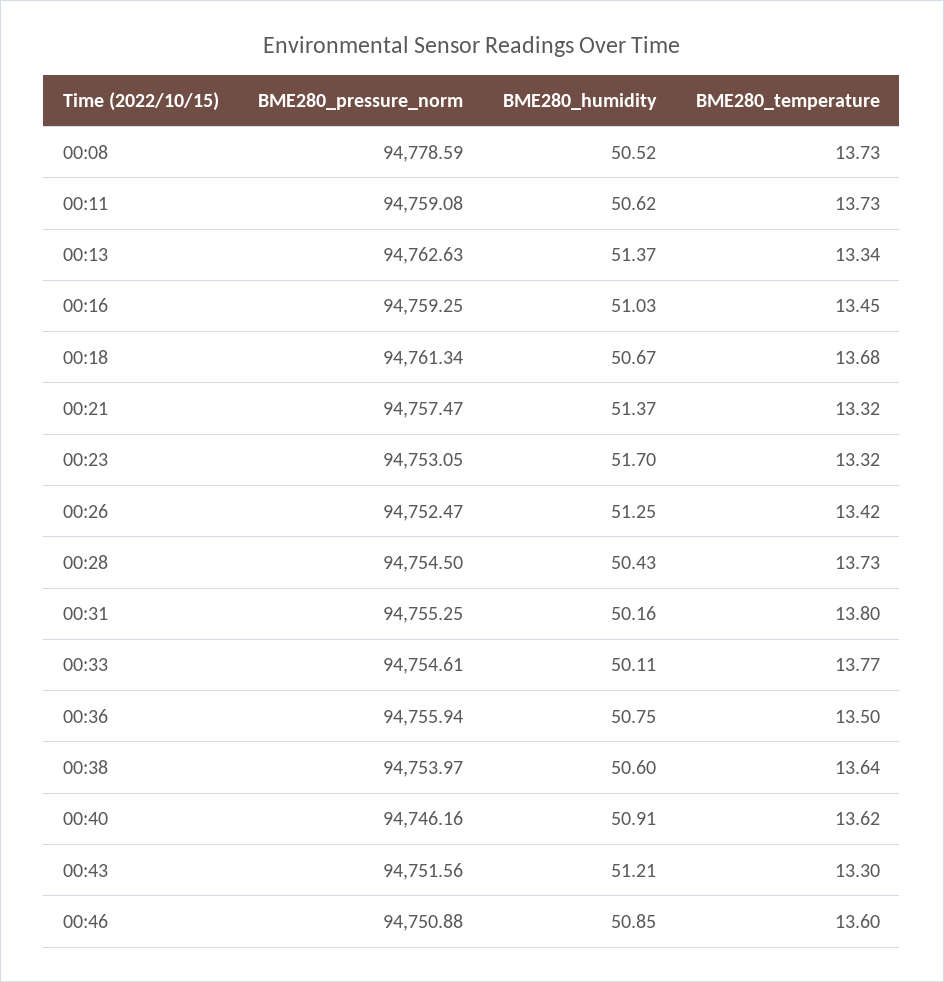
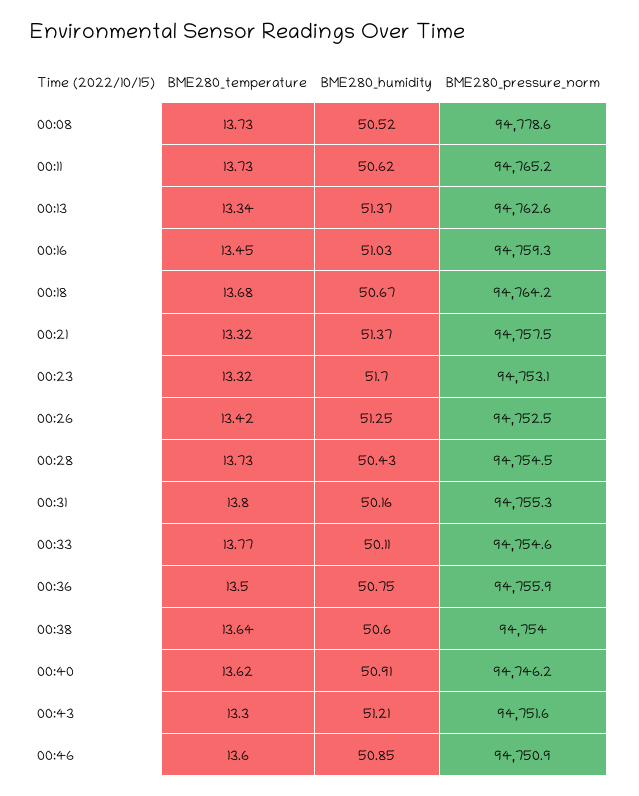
BME280_pressure_norm, 00:11: 94759.08 -> 94765.2
BME280_pressure_norm, 00:18: 94761.34 -> 94764.2

